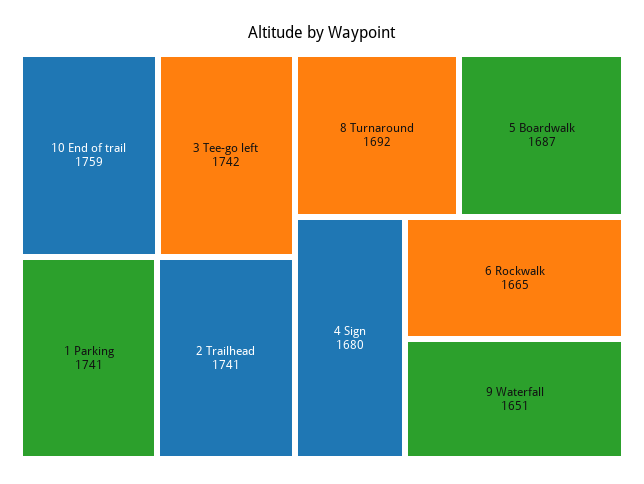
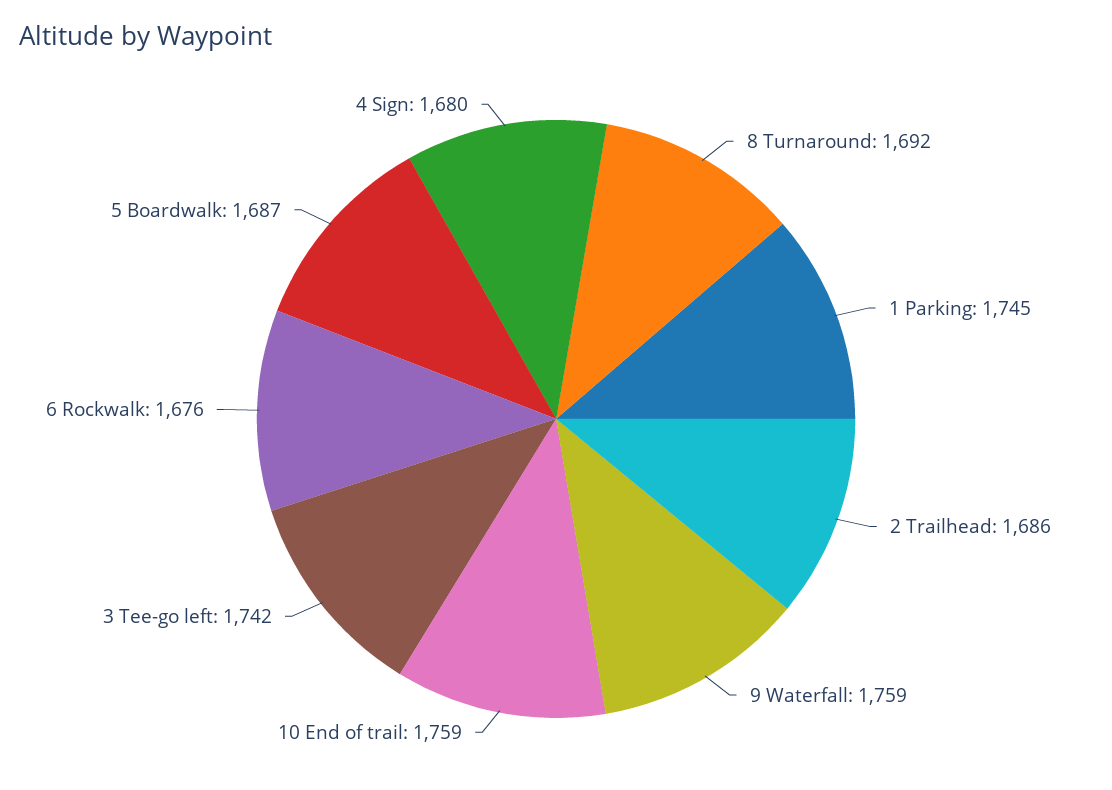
1 Parking: 1741 -> 1745
2 Trailhead: 1741 -> 1686
6 Rockwalk: 1665 -> 1676
9 Waterfall: 1651 -> 1759

